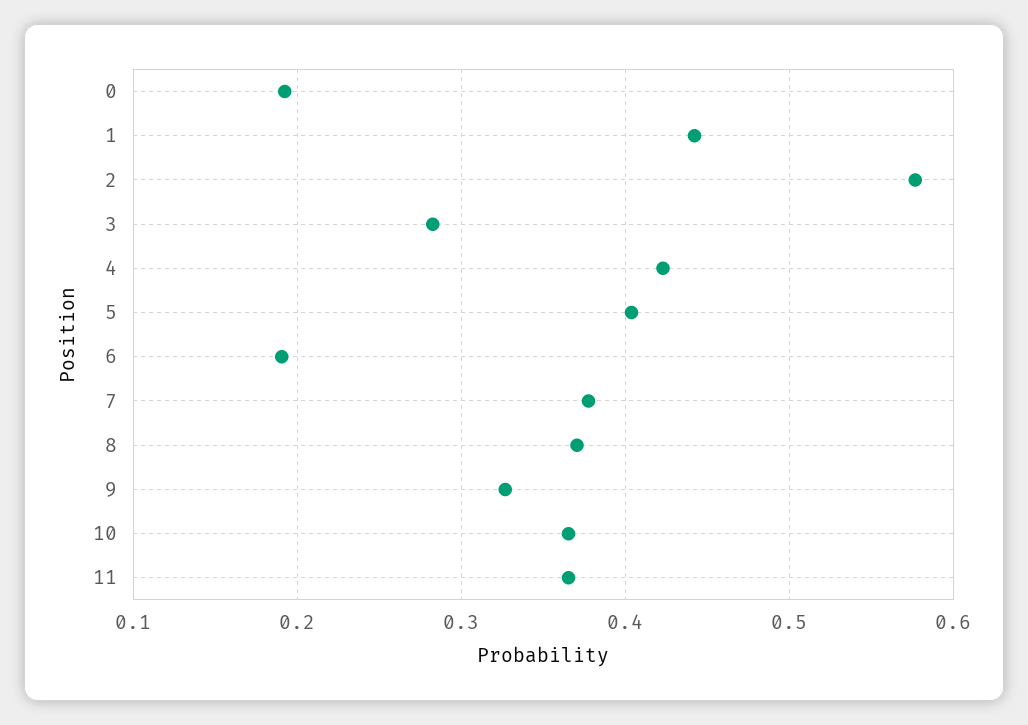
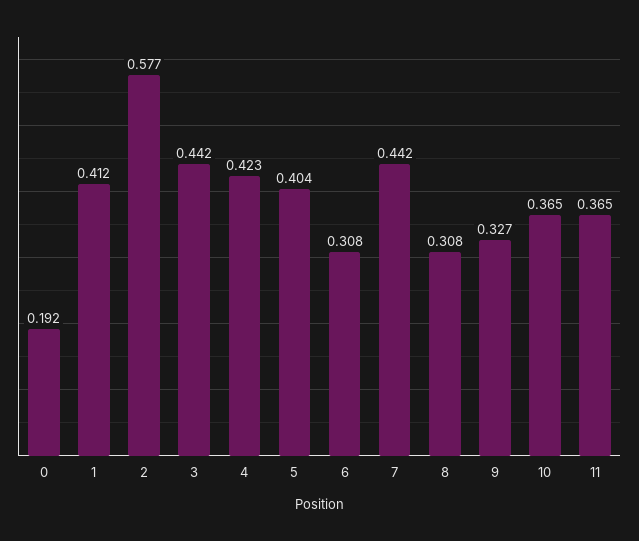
1: 0.44 -> 0.412
3: 0.28 -> 0.442
6: 0.19 -> 0.308
7: 0.38 -> 0.442
8: 0.37 -> 0.308

